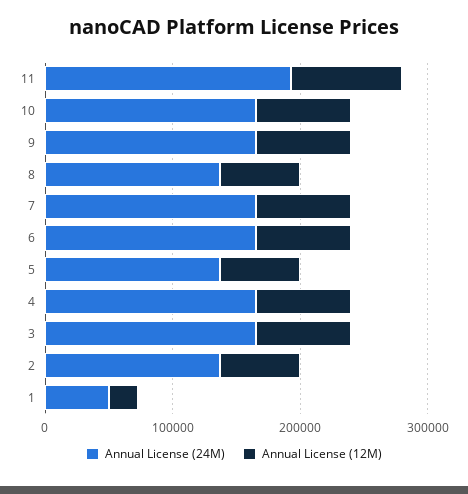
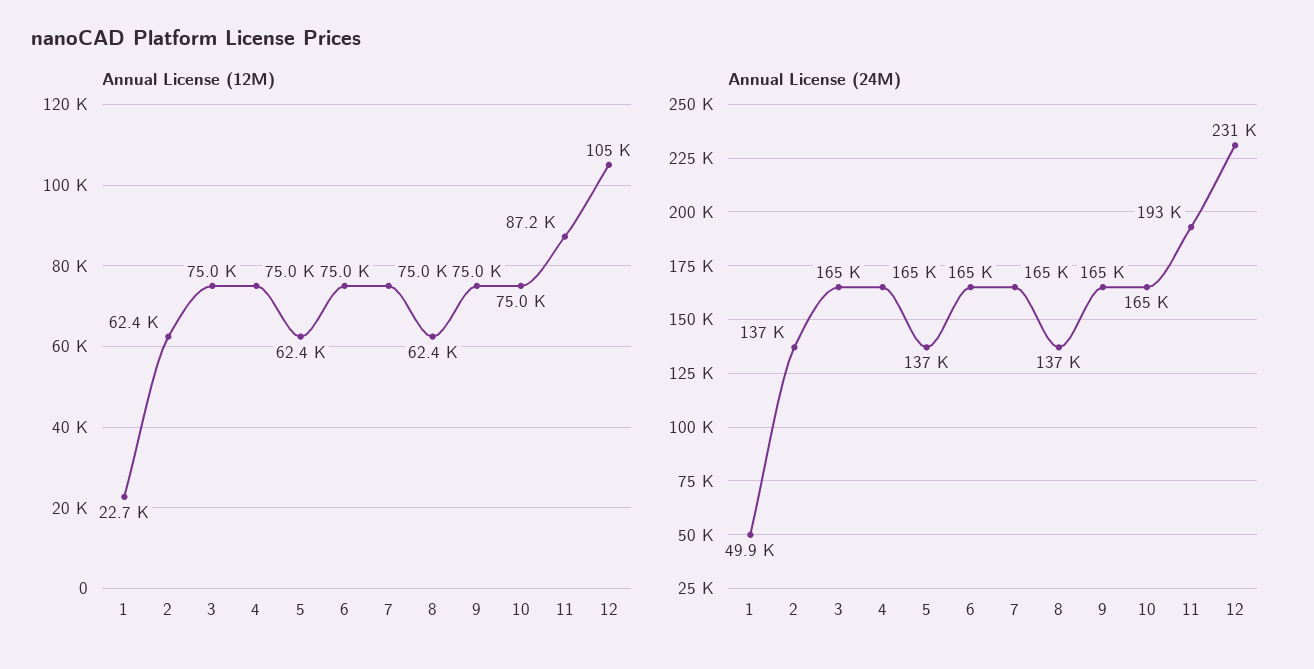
Annual License (12M), 12: none -> 105000
Annual License (24M), 12: none -> 231000

